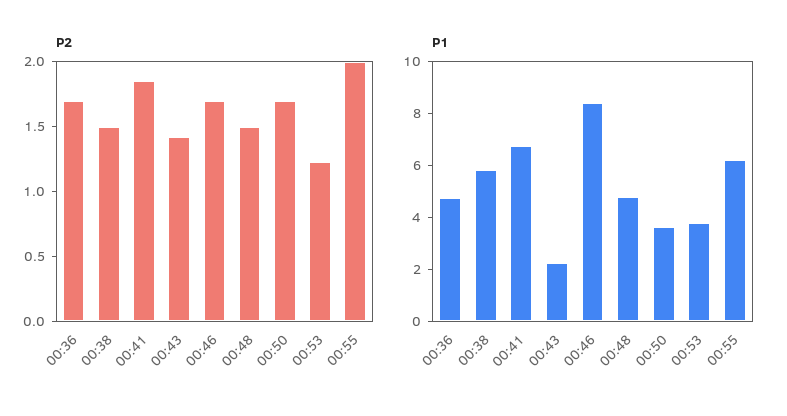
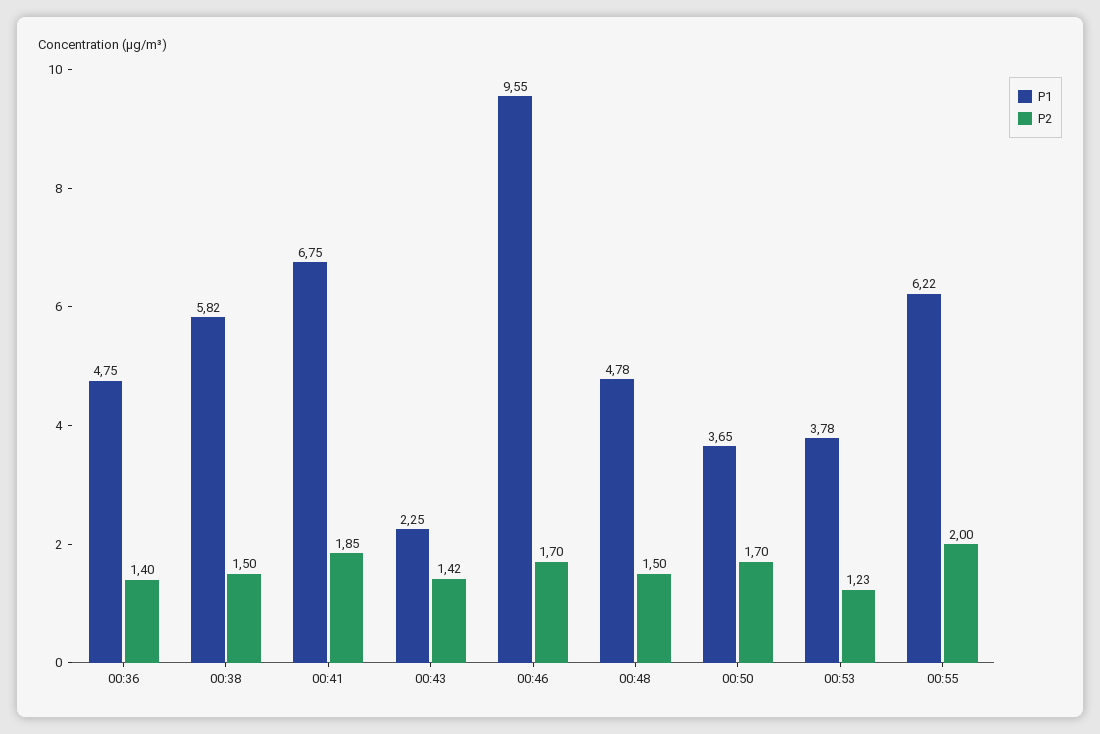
P2, 00:36: 1.7 -> 1.4
P1, 00:46: 8.5 -> 9.55

